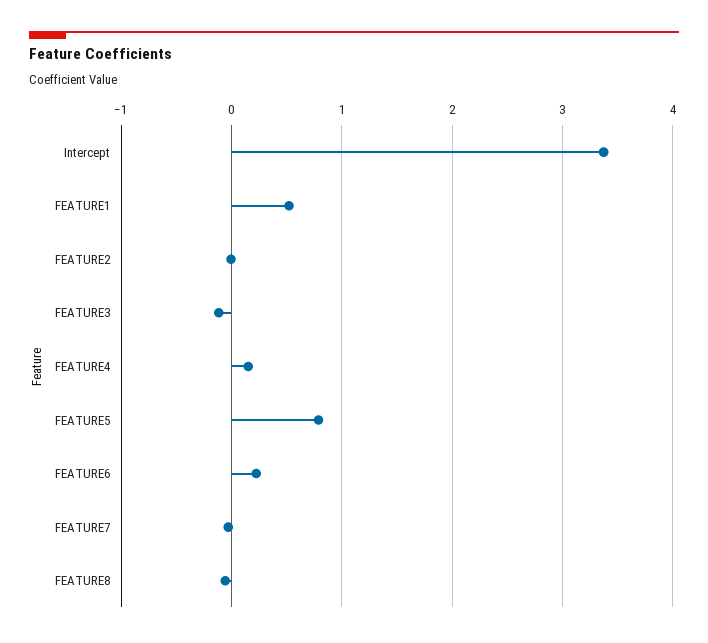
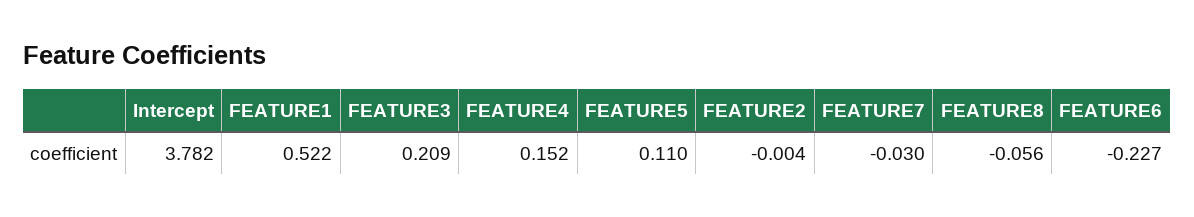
Intercept: 3.4 -> 3.782
FEATURE3: -0.1 -> 0.209
FEATURE5: 0.8 -> 0.11
FEATURE6: 0.2 -> -0.227

